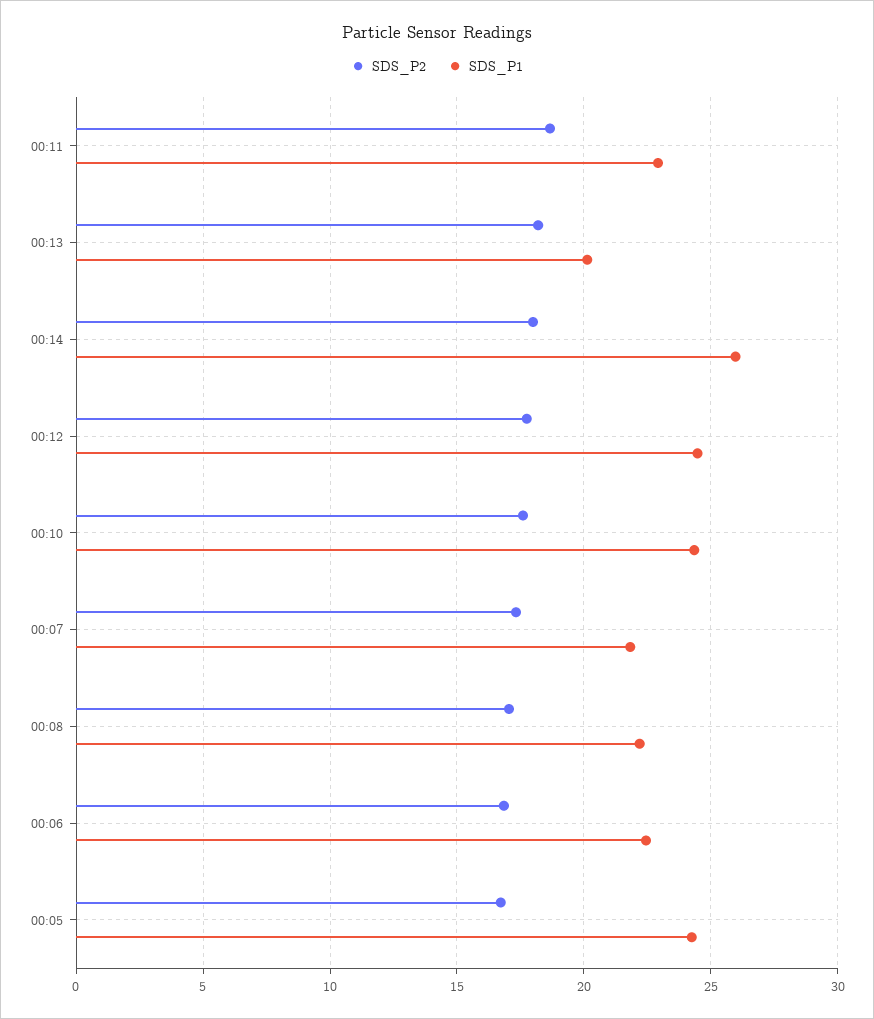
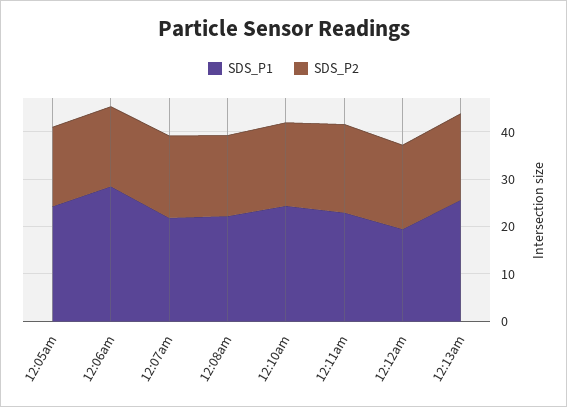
SDS_P1, 00:13: 20 -> 26
SDS_P2, 00:14: 18 -> none
SDS_P1, 00:14: 26 -> none
SDS_P1, 00:12: 24.5 -> 20
SDS_P1, 00:06: 22.5 -> 28

